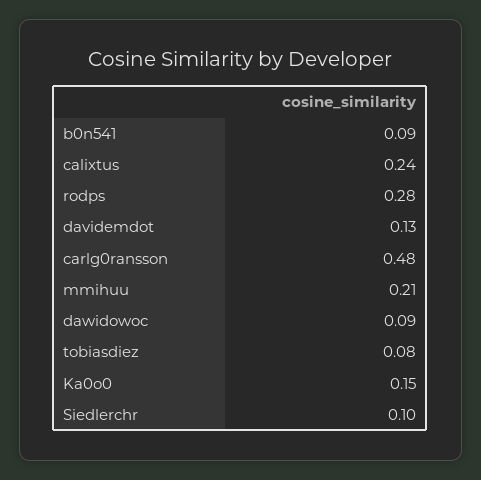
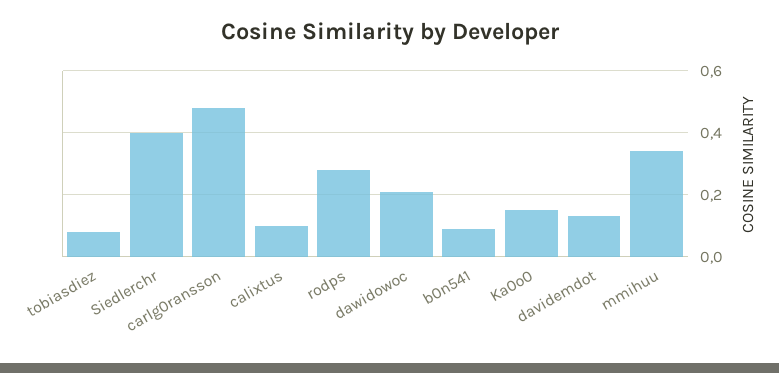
calixtus: 0.24 -> 0.1
mmihuu: 0.21 -> 0.35
dawidowoc: 0.09 -> 0.2
Siedlerchr: 0.1 -> 0.4

